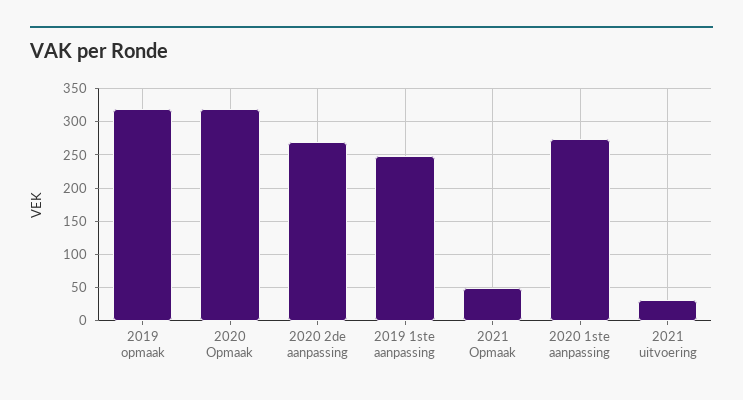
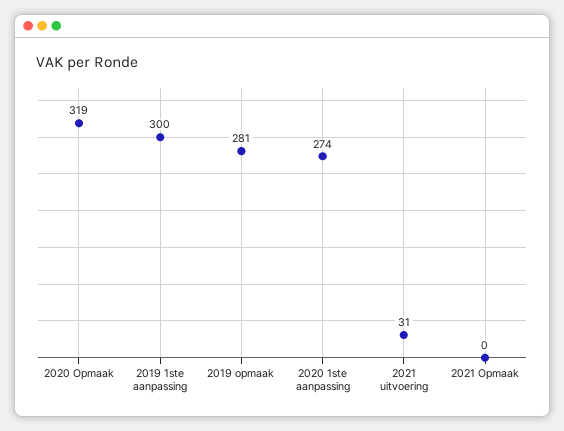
2019 opmaak: 320 -> 281
2020 2de aanpassing: 270 -> none
2019 1ste aanpassing: 250 -> 300
2021 Opmaak: 50 -> 0

